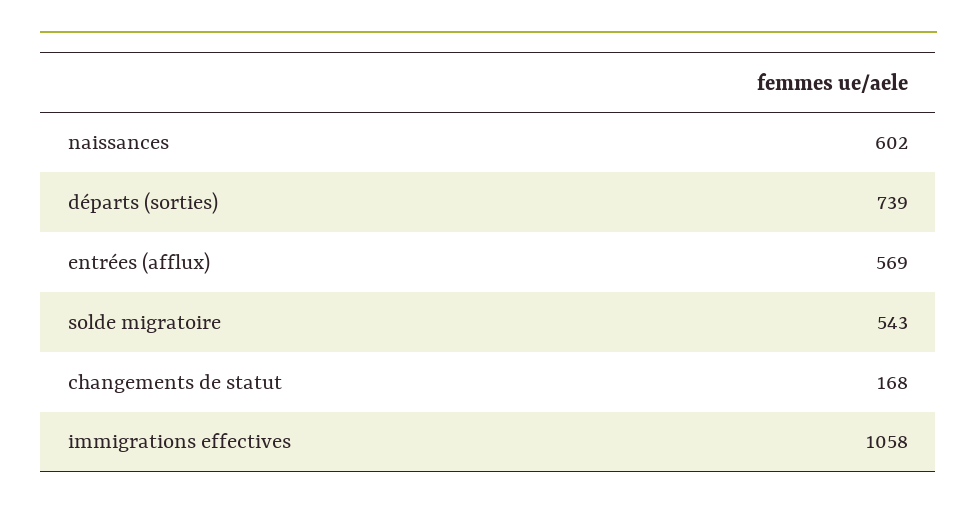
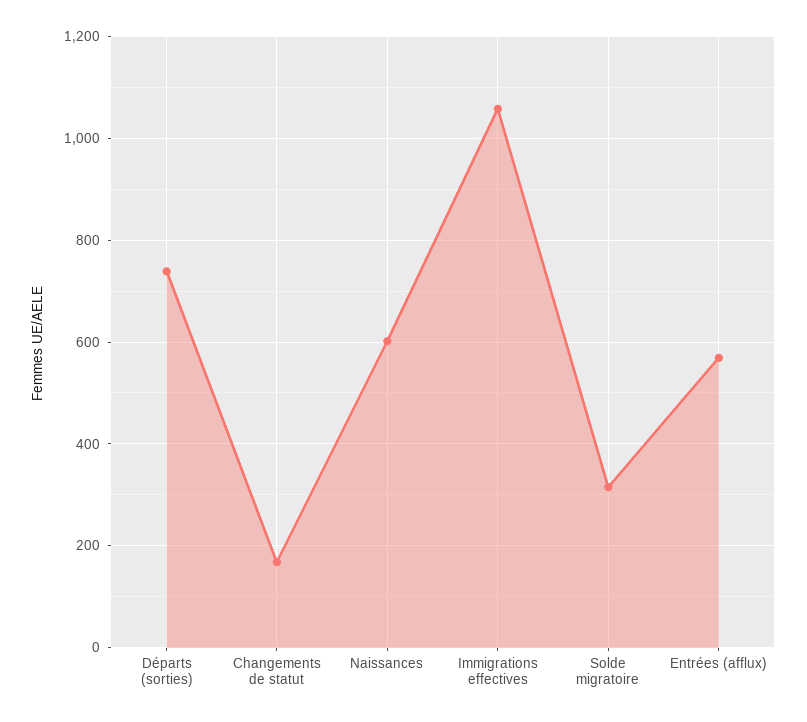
solde migratoire: 543 -> 320

